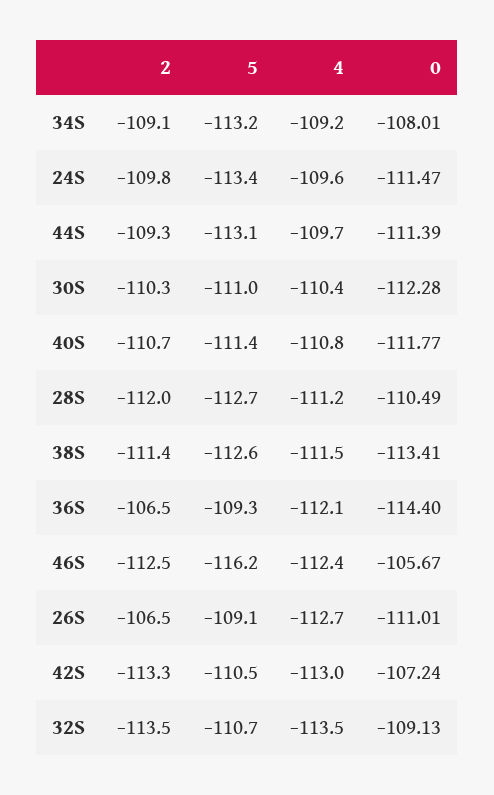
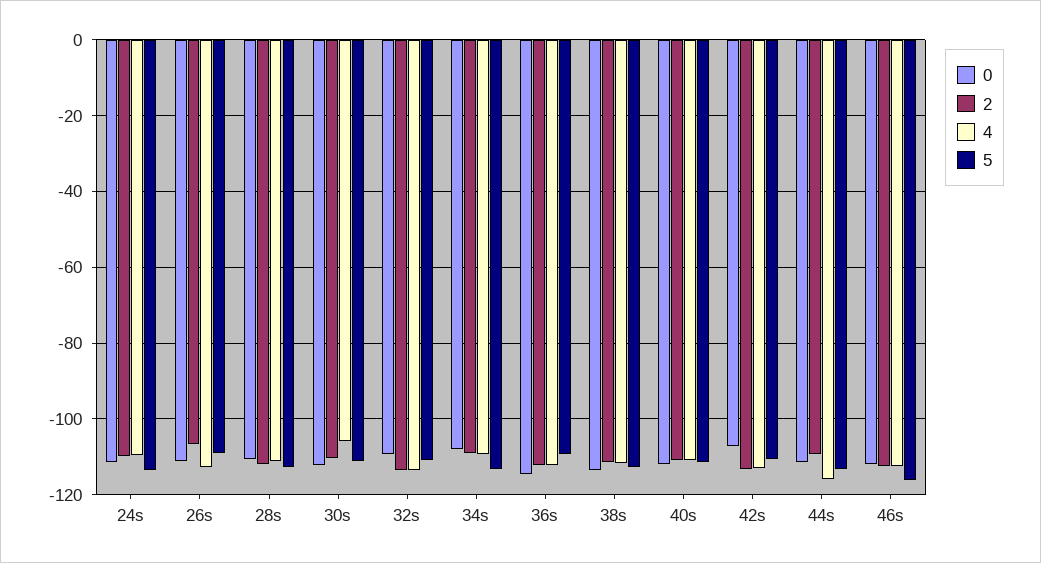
4, 44S: -109.7 -> -116
4, 30S: -110.4 -> -106
2, 36S: -106.5 -> -112
0, 46S: -105.67 -> -112

